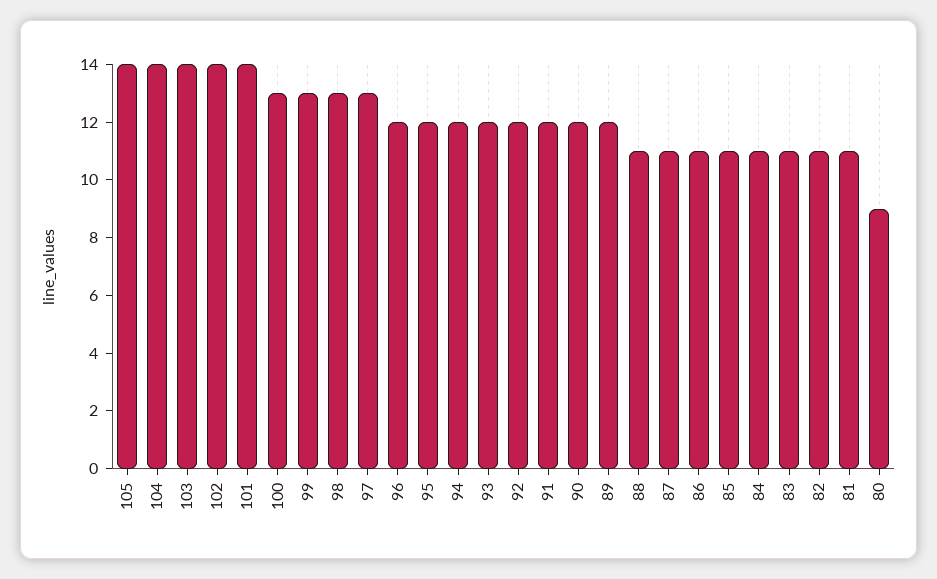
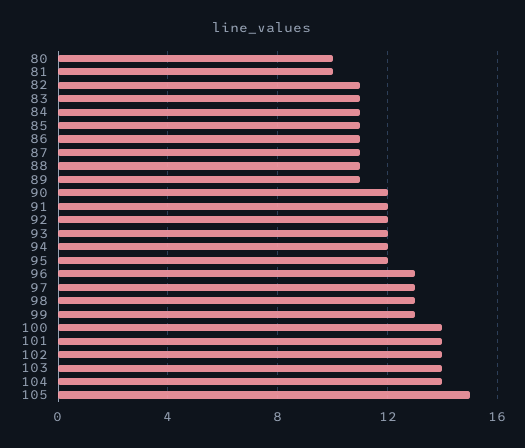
105: 14 -> 15
100: 13 -> 14
96: 12 -> 13
89: 12 -> 11
81: 11 -> 10
80: 9 -> 10

